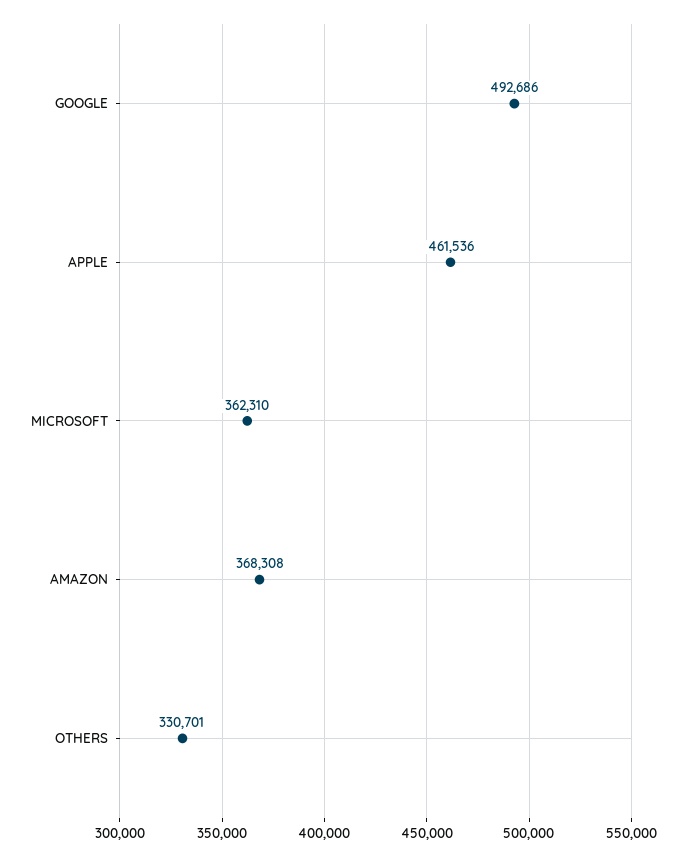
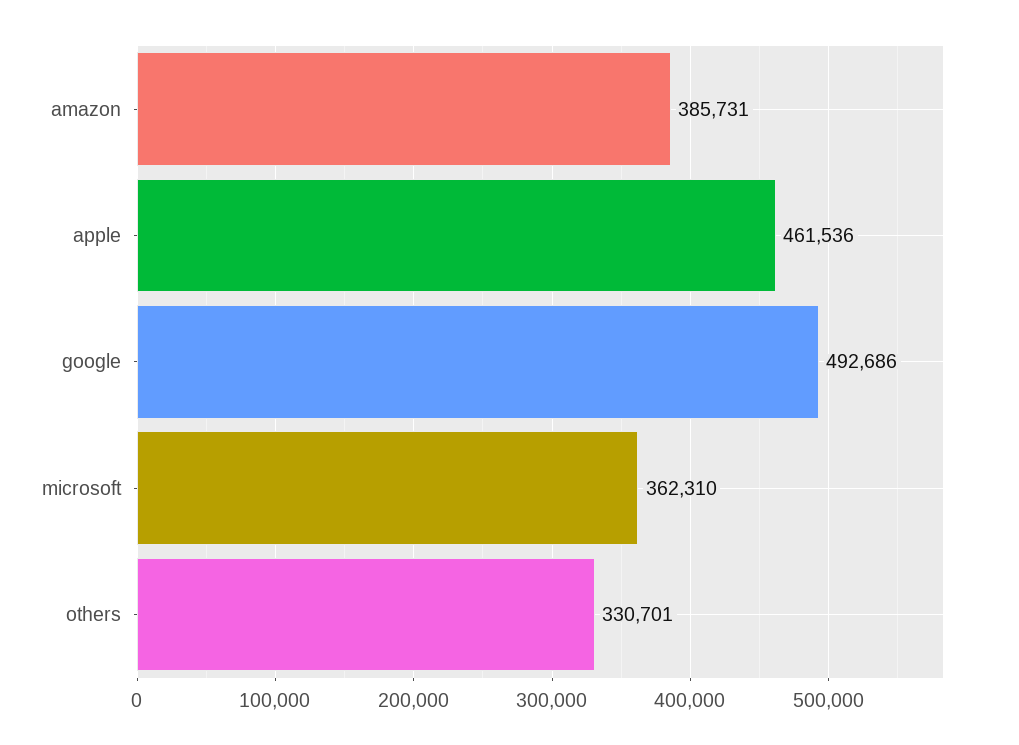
AMAZON: 368308 -> 385731

